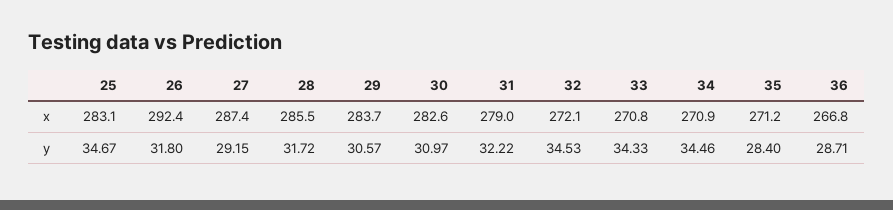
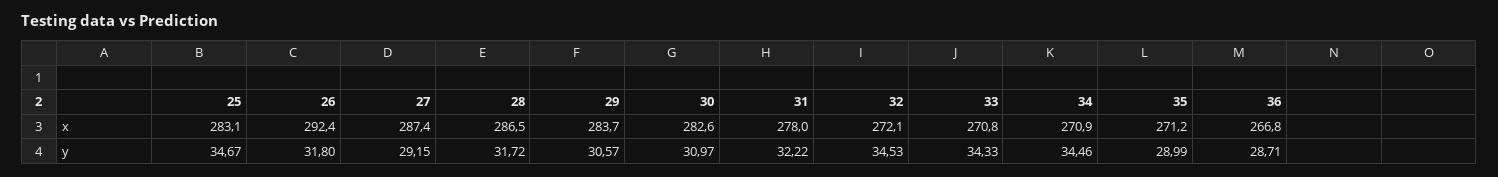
28, x: 285.5 -> 286.5
31, x: 279 -> 278
35, y: 28.4 -> 28.99

